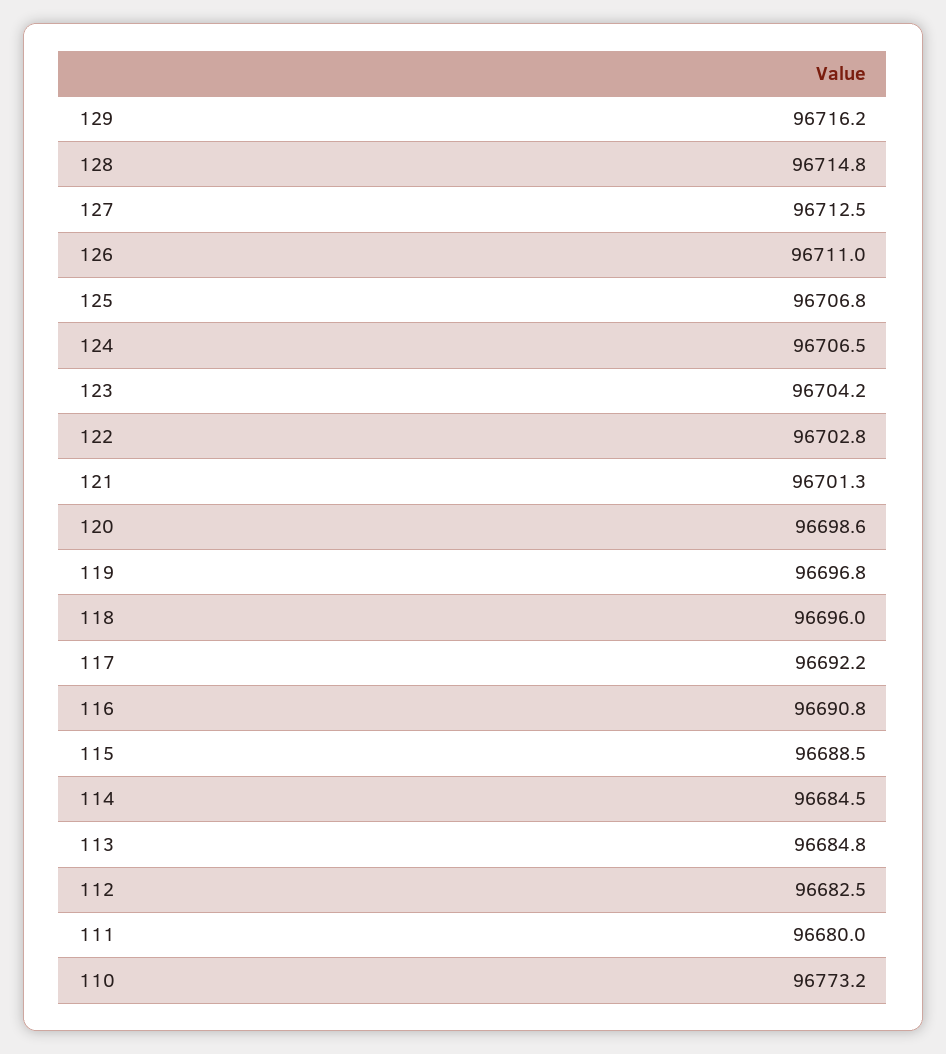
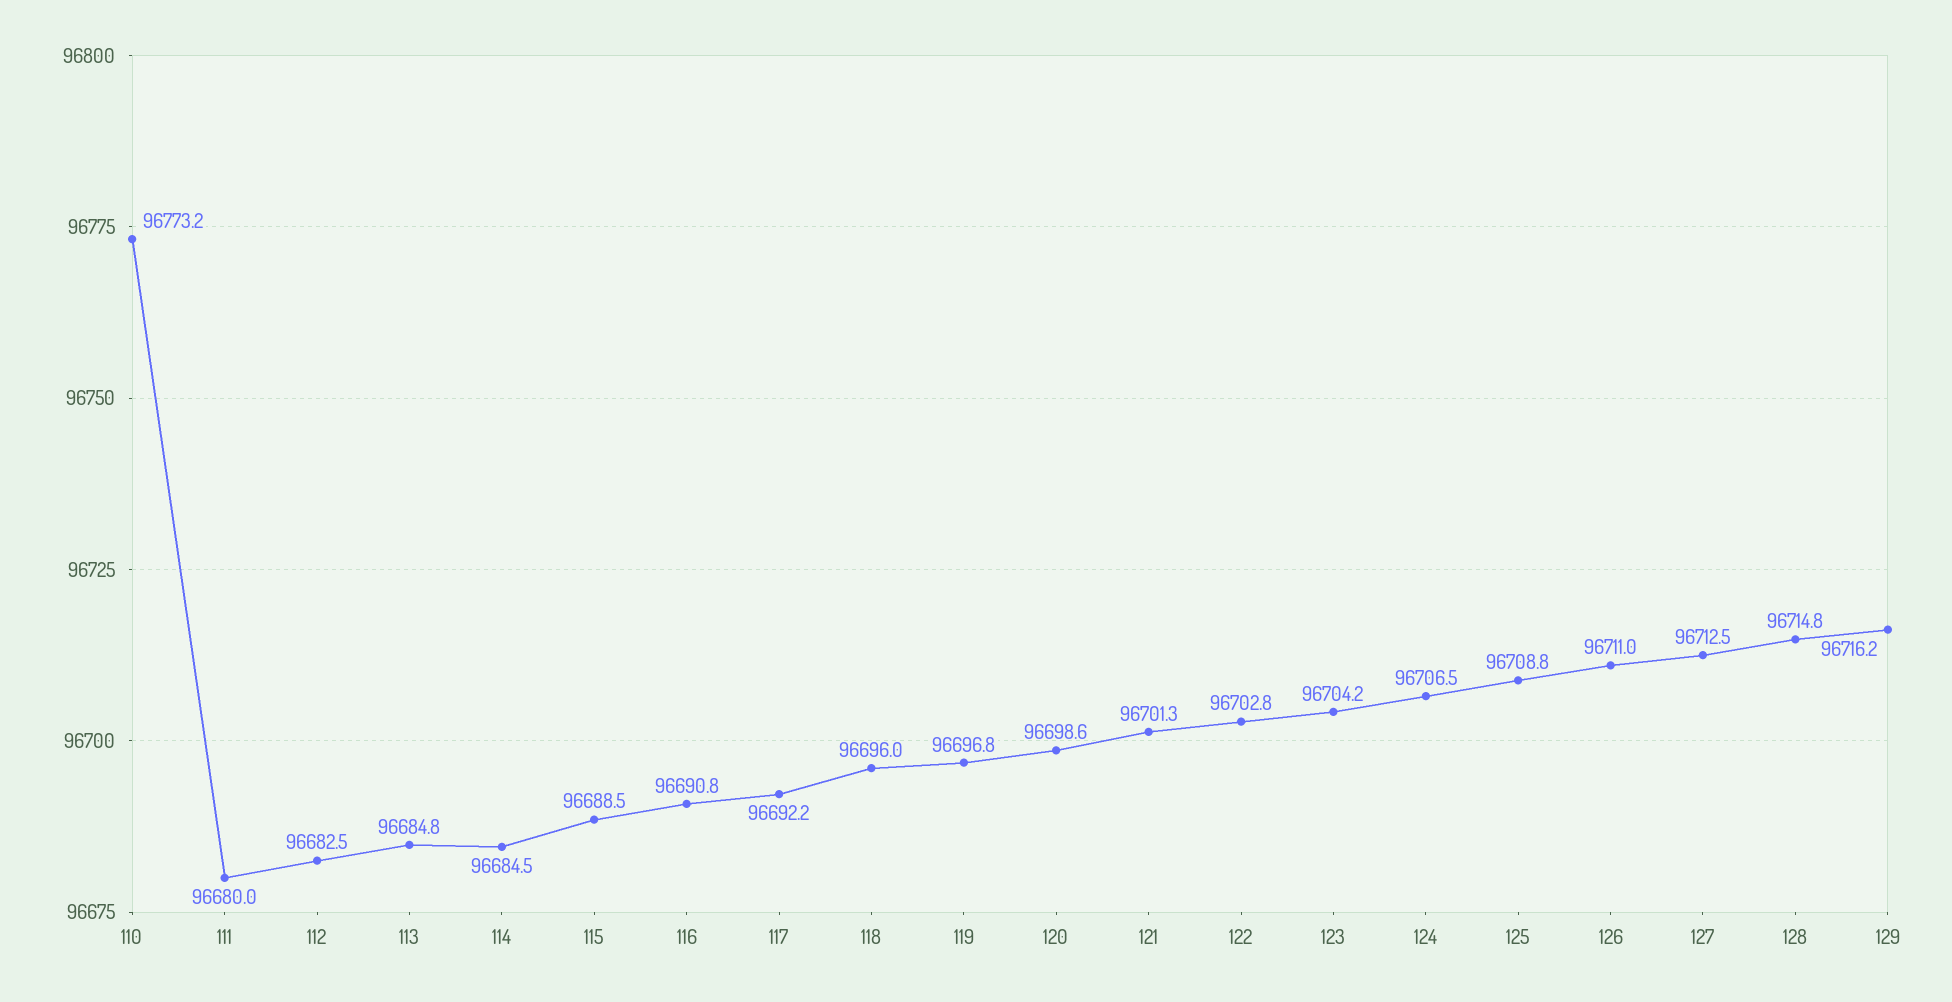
125: 96706.8 -> 96708.8

